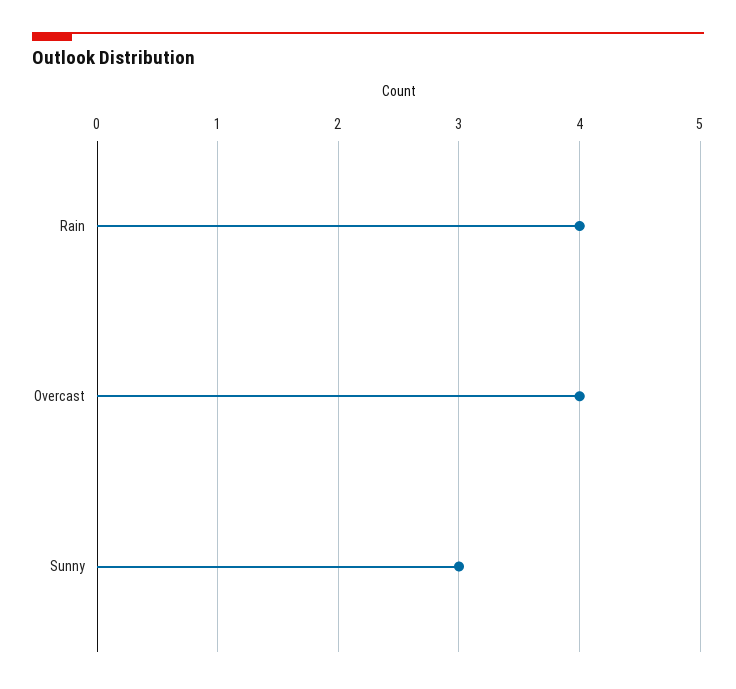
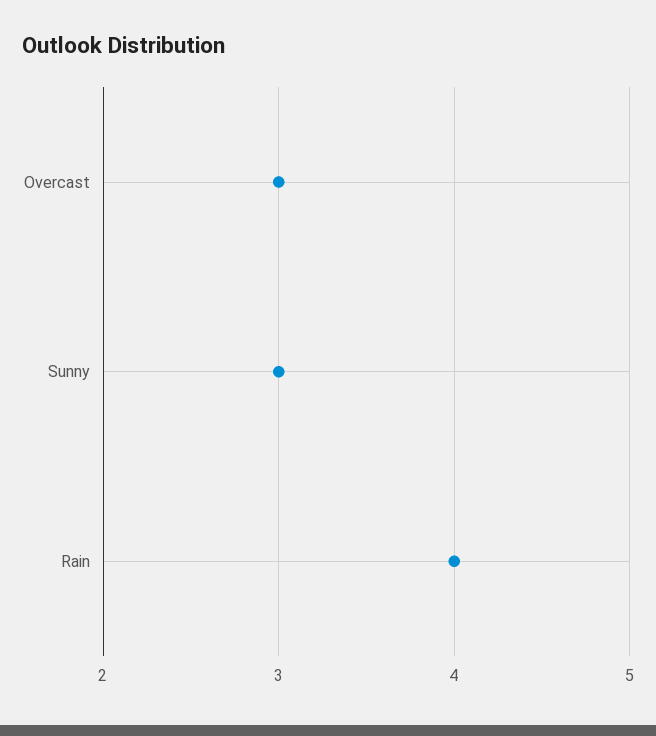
Overcast: 4 -> 3

